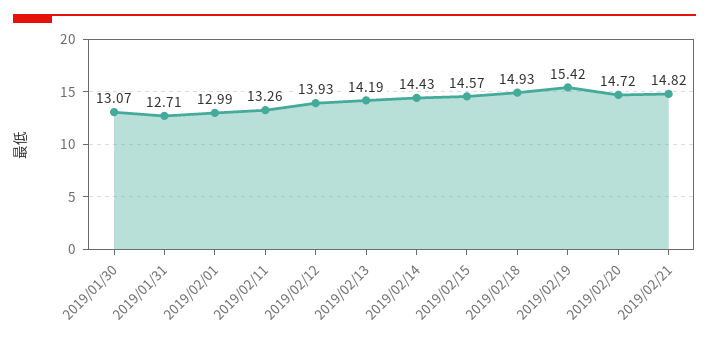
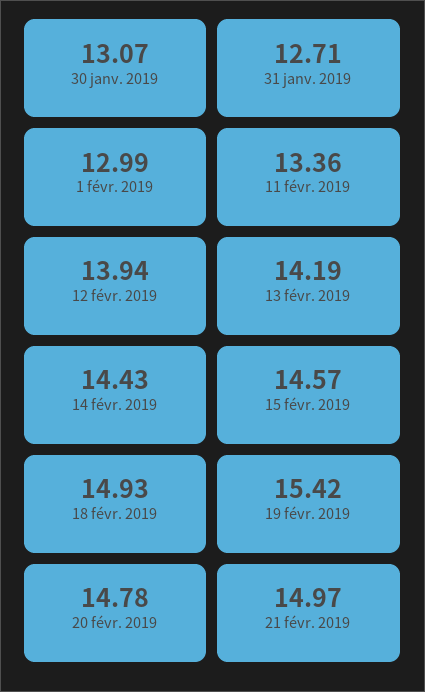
2019/02/11: 13.26 -> 13.36
2019/02/12: 13.93 -> 13.94
2019/02/20: 14.72 -> 14.78
2019/02/21: 14.82 -> 14.97

